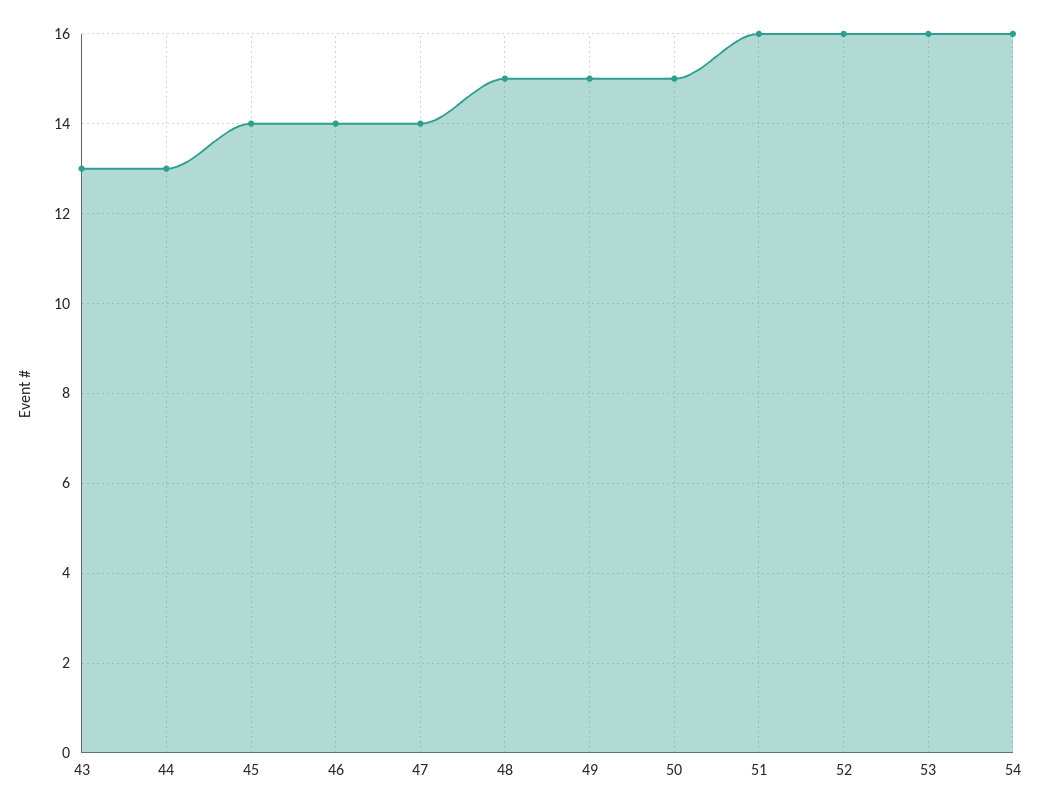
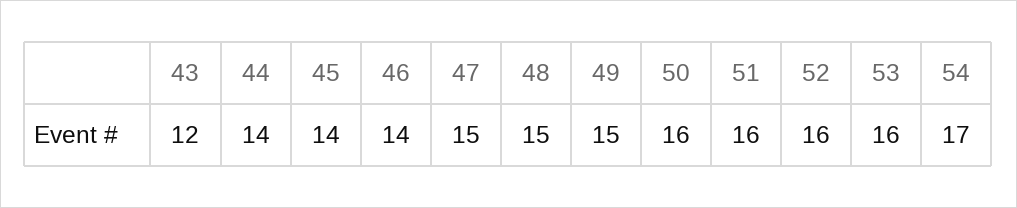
43: 13 -> 12
44: 13 -> 14
47: 14 -> 15
50: 15 -> 16
54: 16 -> 17

